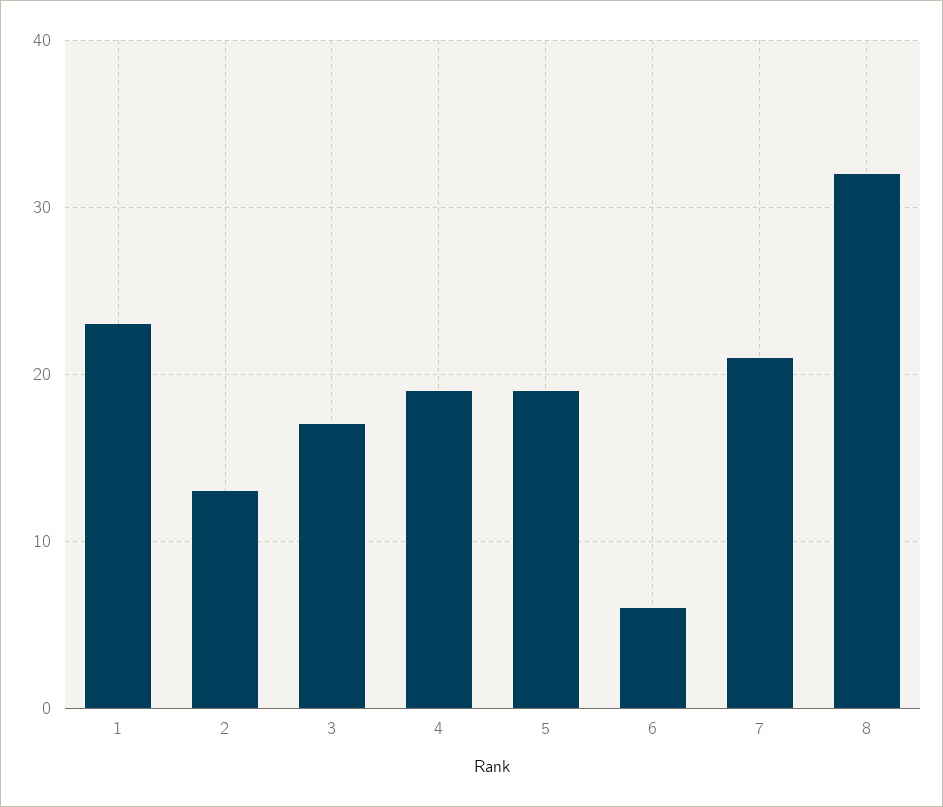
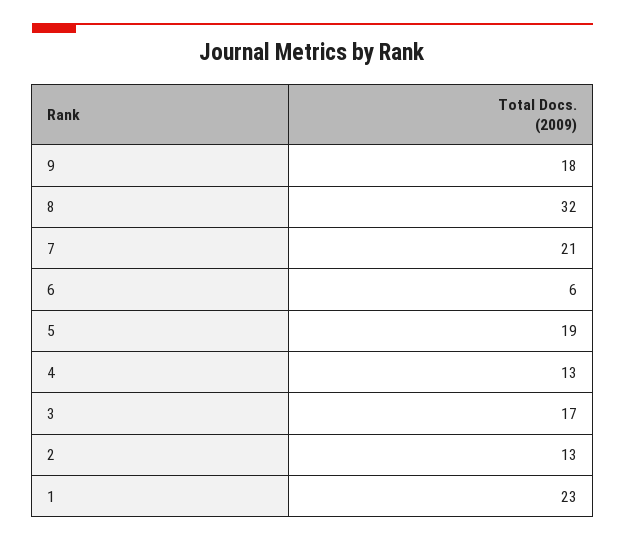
4: 19 -> 13
9: none -> 18

